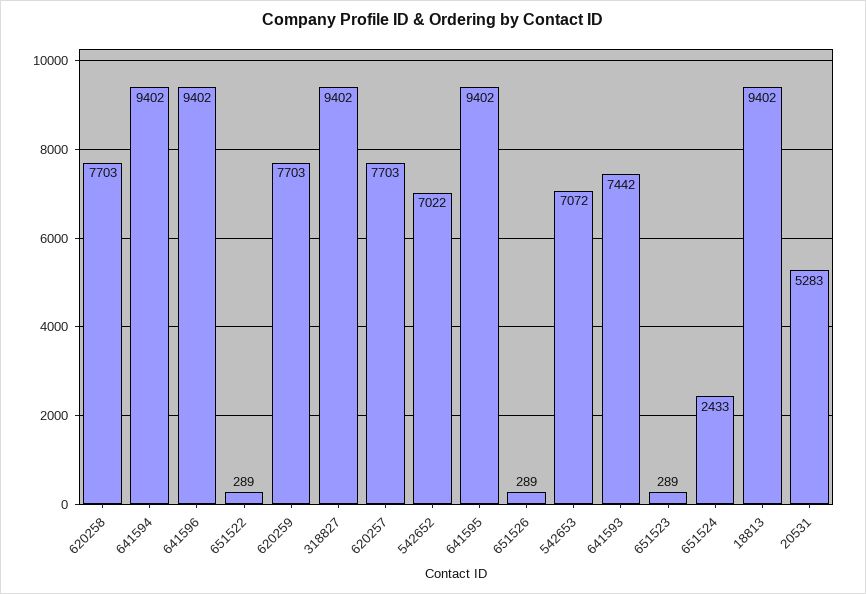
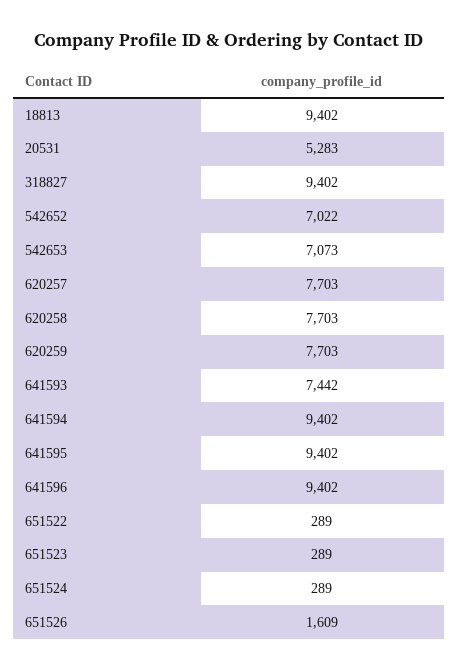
651526: 289 -> 1609
542653: 7072 -> 7073
651524: 2433 -> 289

